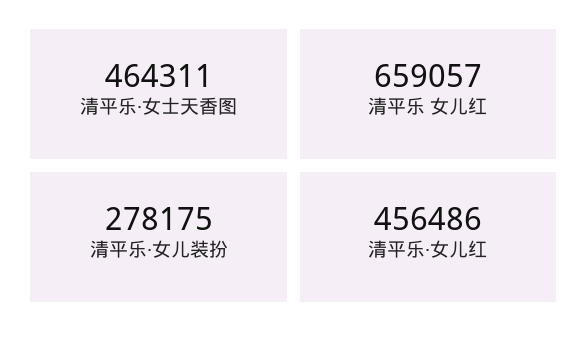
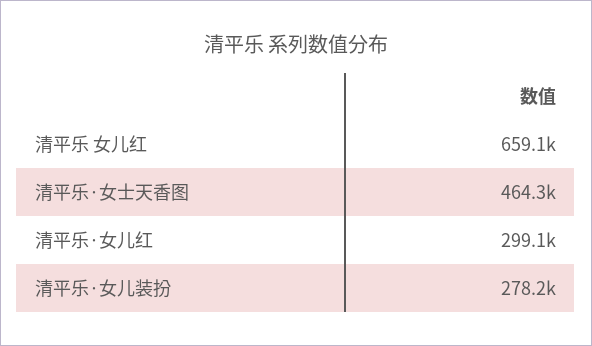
清平乐·女儿红: 456486 -> 299100

